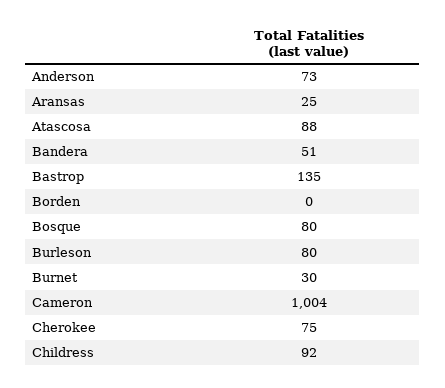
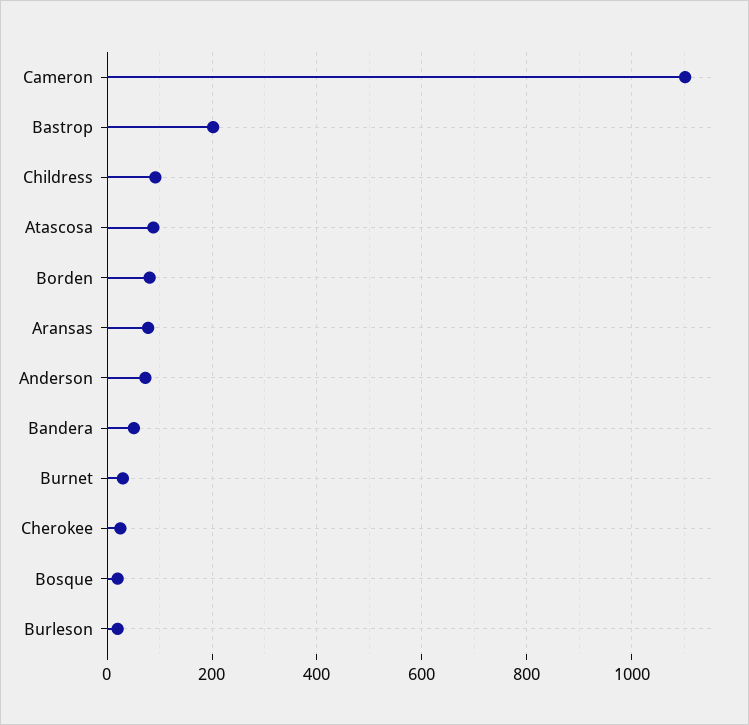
Aransas: 25 -> 80
Bastrop: 135 -> 200
Borden: 0 -> 80
Bosque: 80 -> 20
Burleson: 80 -> 20
Cameron: 1004 -> 1100
Cherokee: 75 -> 20

